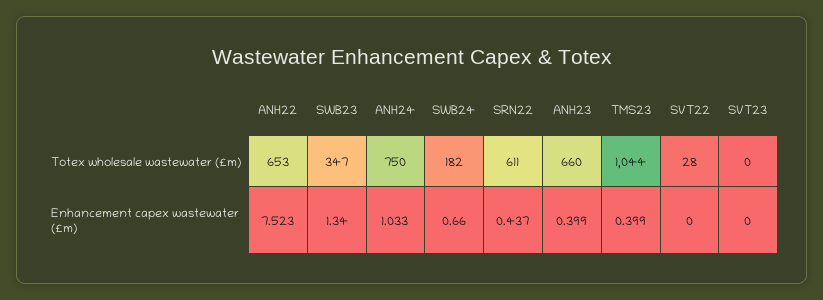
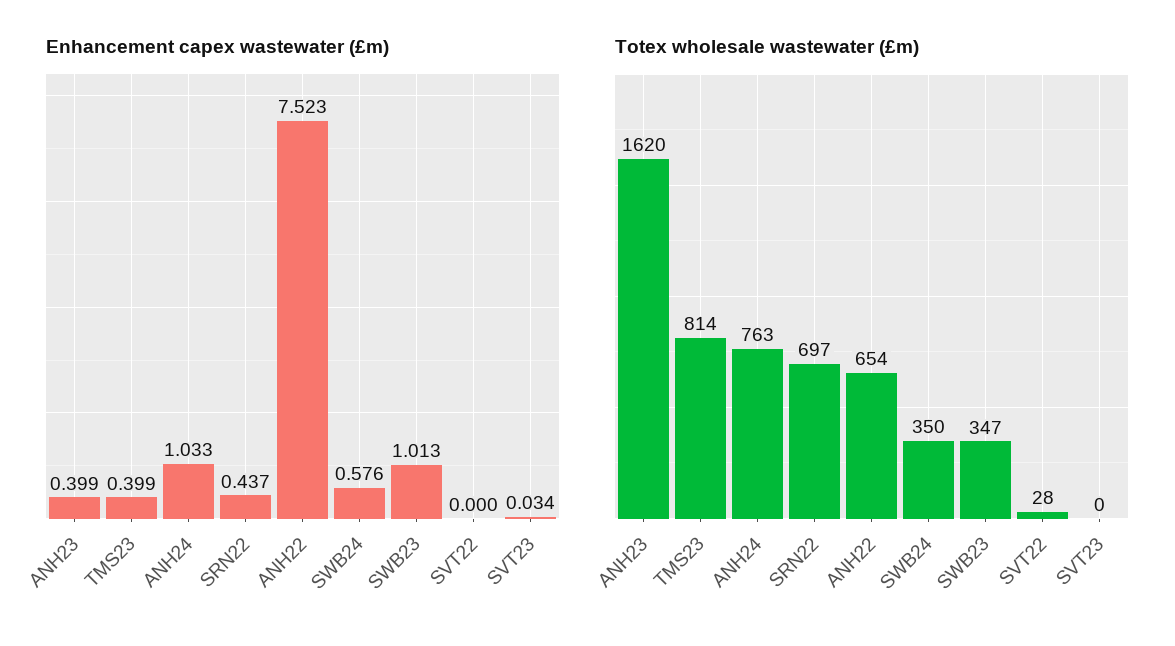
Totex wholesale wastewater (£m), ANH22: 653 -> 654
Totex wholesale wastewater (£m), ANH24: 750 -> 763
Totex wholesale wastewater (£m), SWB24: 182 -> 350
Totex wholesale wastewater (£m), SRN22: 611 -> 697
Totex wholesale wastewater (£m), ANH23: 660 -> 1620
Totex wholesale wastewater (£m), TMS23: 1044 -> 814
Enhancement capex wastewater (£m), SWB23: 1.34 -> 1.013
Enhancement capex wastewater (£m), SWB24: 0.66 -> 0.576
Enhancement capex wastewater (£m), SVT23: 0 -> 0.034

